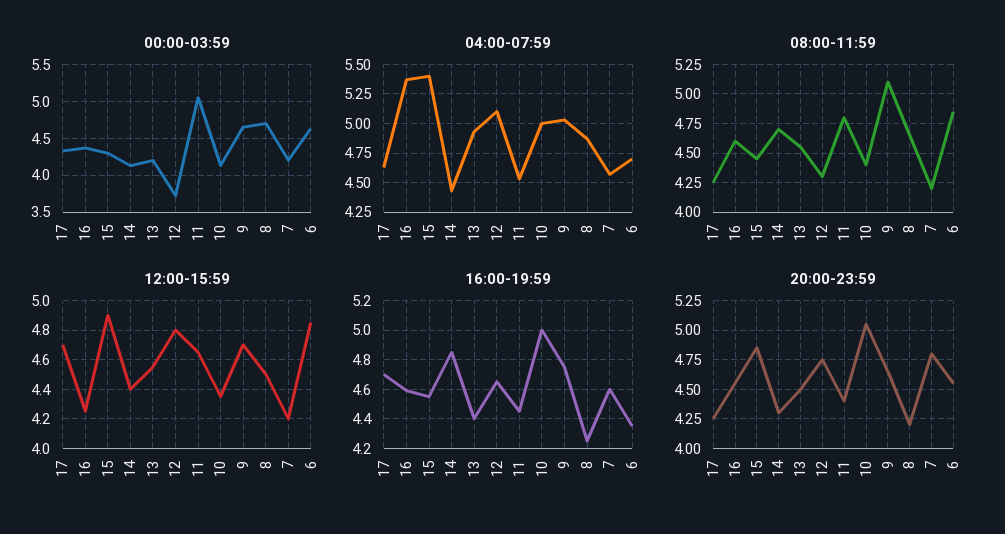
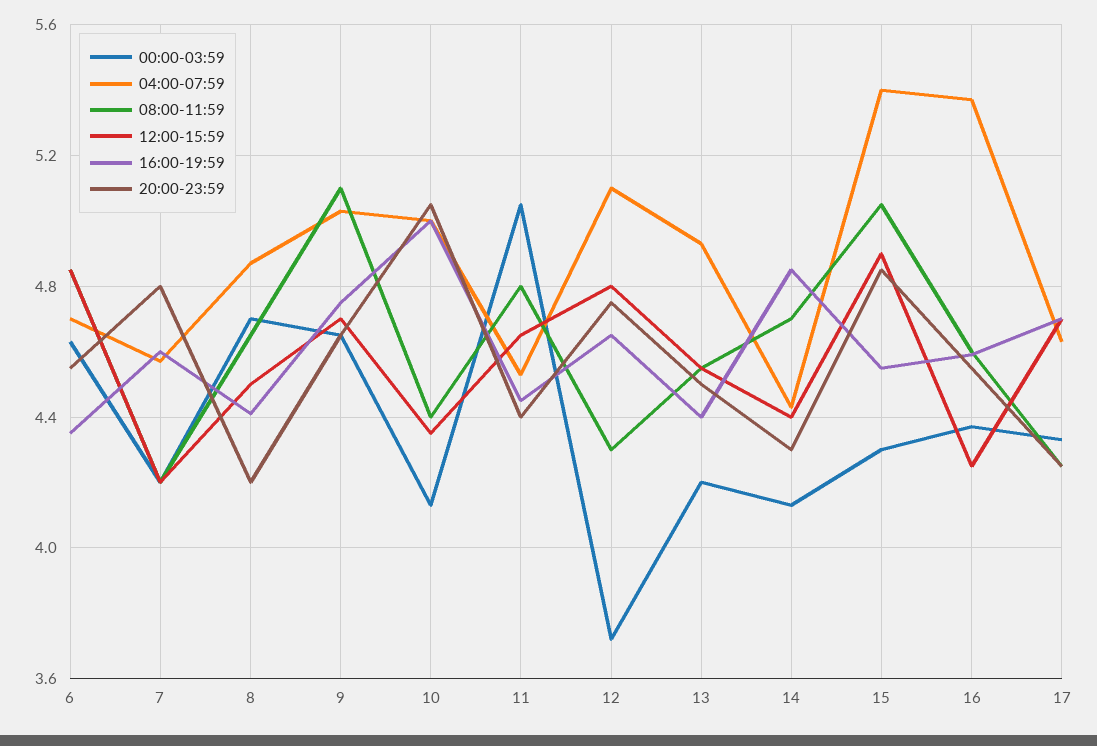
08:00-11:59, 15: 4.5 -> 5.05
16:00-19:59, 8: 4.25 -> 4.4

